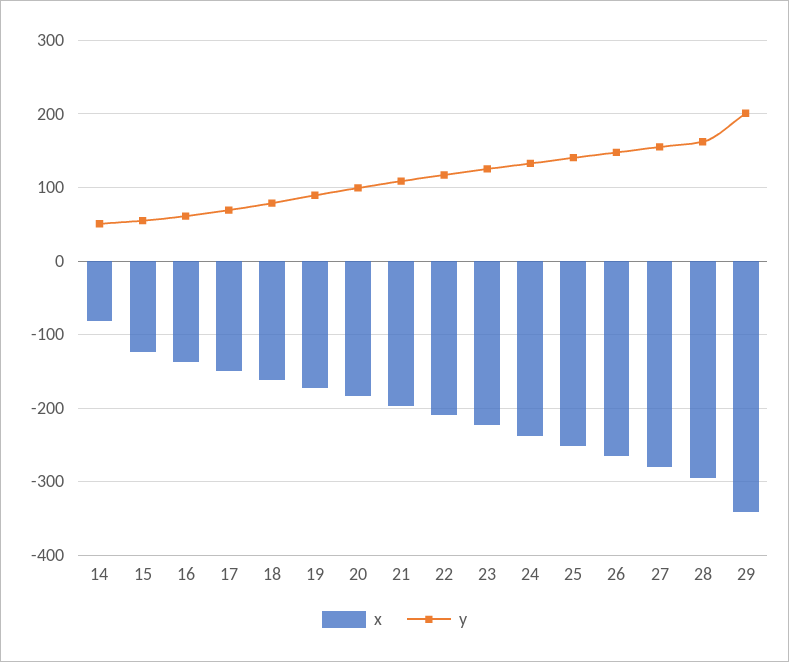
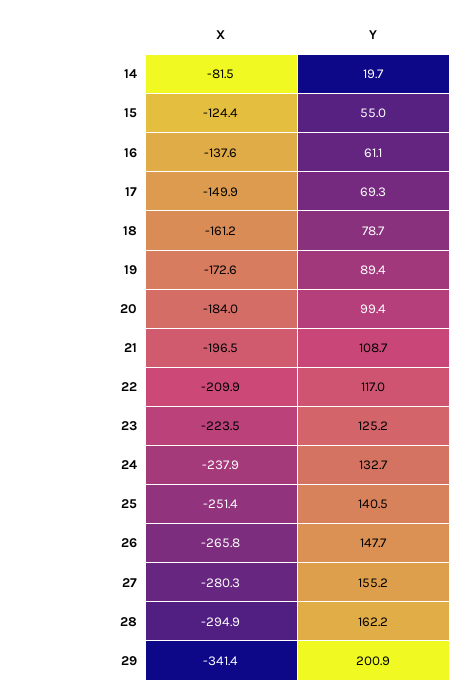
y, 14: 50 -> 19.7

